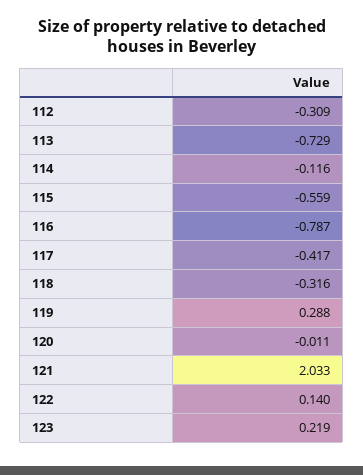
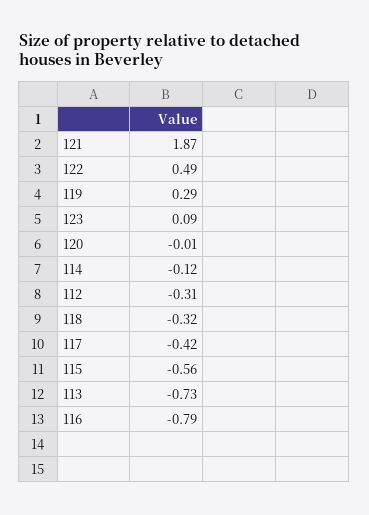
121: 2.033 -> 1.87
122: 0.14 -> 0.49
123: 0.219 -> 0.09

